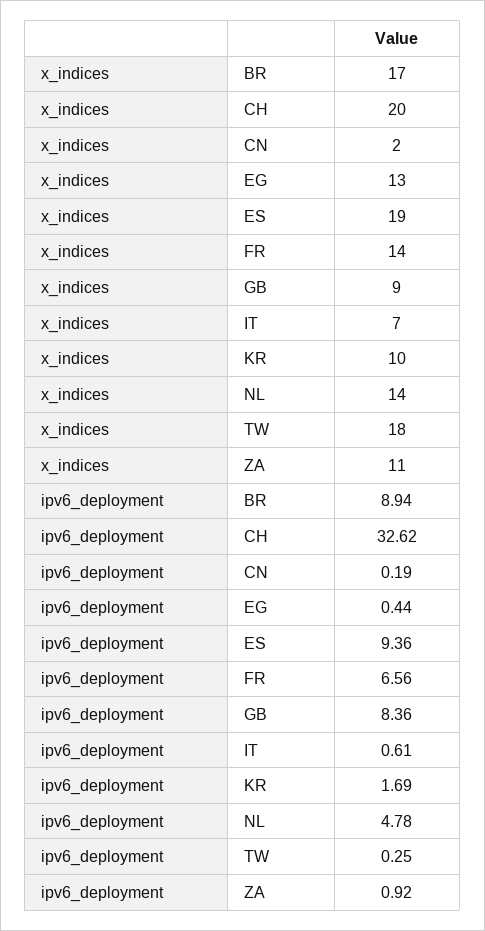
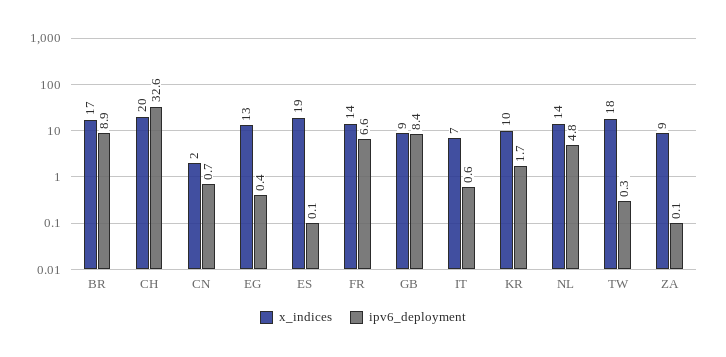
x_indices, ZA: 11 -> 9
ipv6_deployment, CN: 0.19 -> 0.7
ipv6_deployment, ES: 9.36 -> 0.1
ipv6_deployment, ZA: 0.92 -> 0.1

